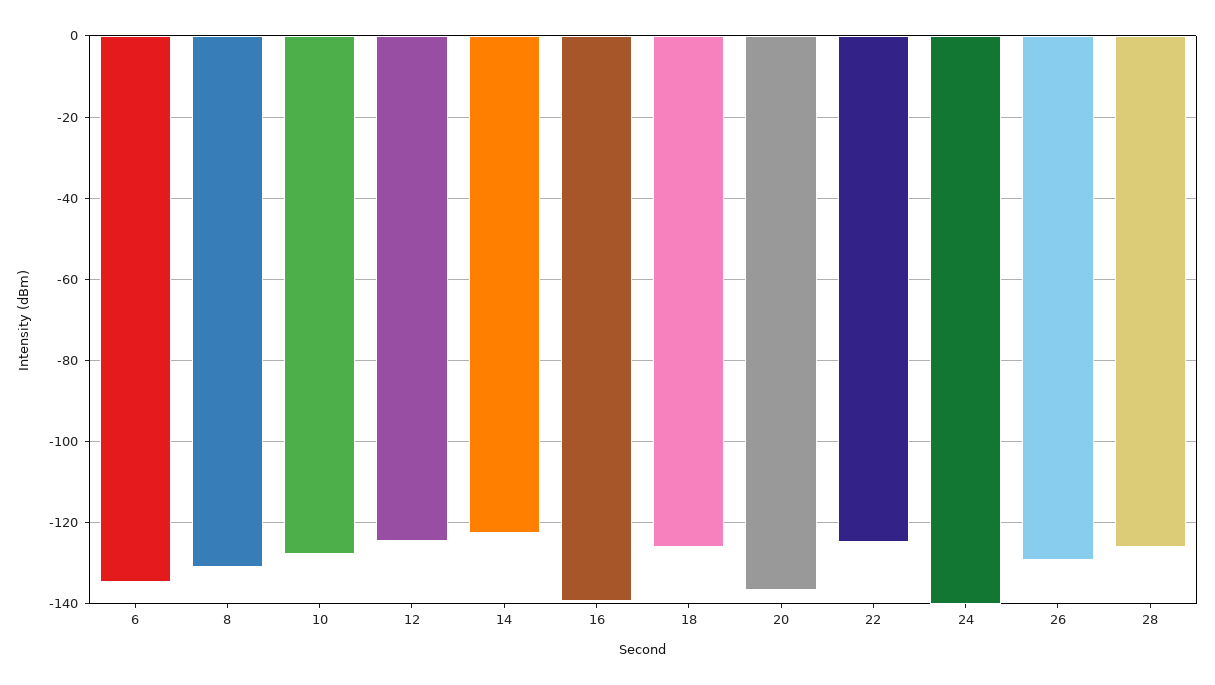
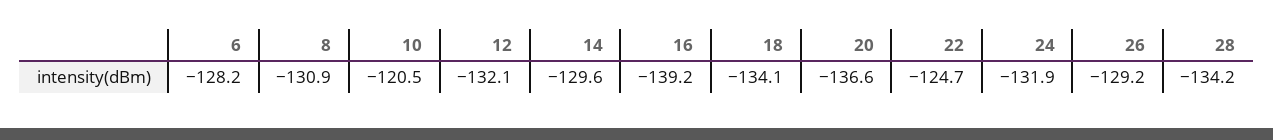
6: -134 -> -128.2
10: -128 -> -120.5
12: -124 -> -132.1
14: -122 -> -129.6
18: -126 -> -134.1
24: -140 -> -131.9
28: -126 -> -134.2

